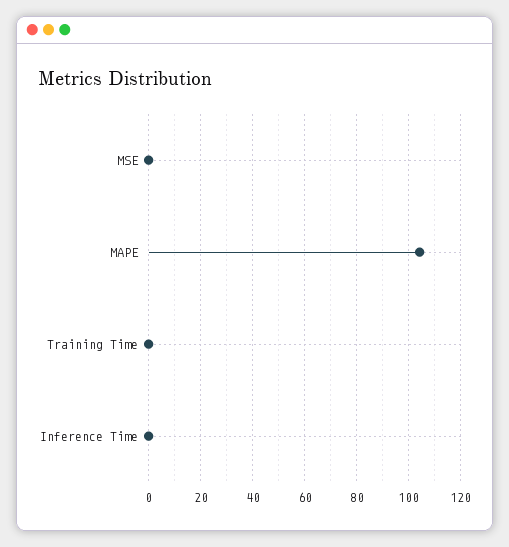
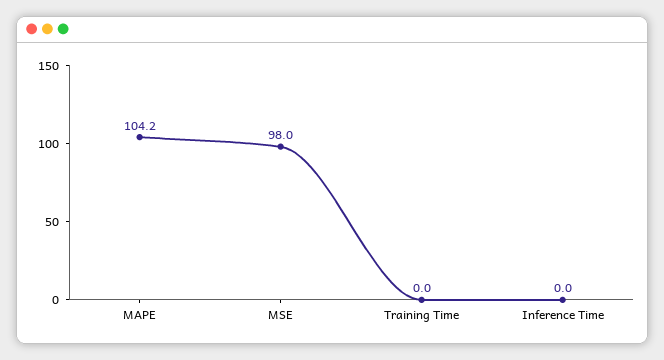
MSE: 0 -> 98

